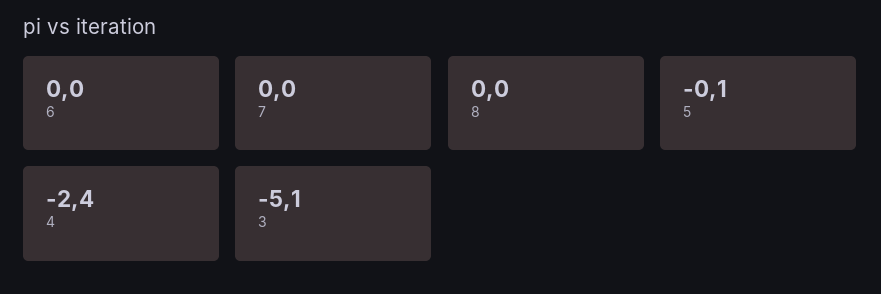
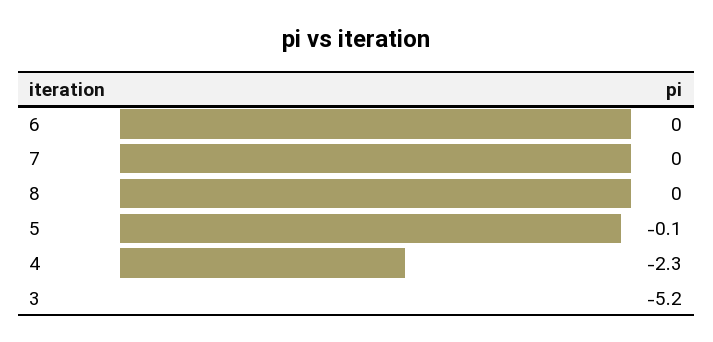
4: -2.4 -> -2.3
3: -5.1 -> -5.2

